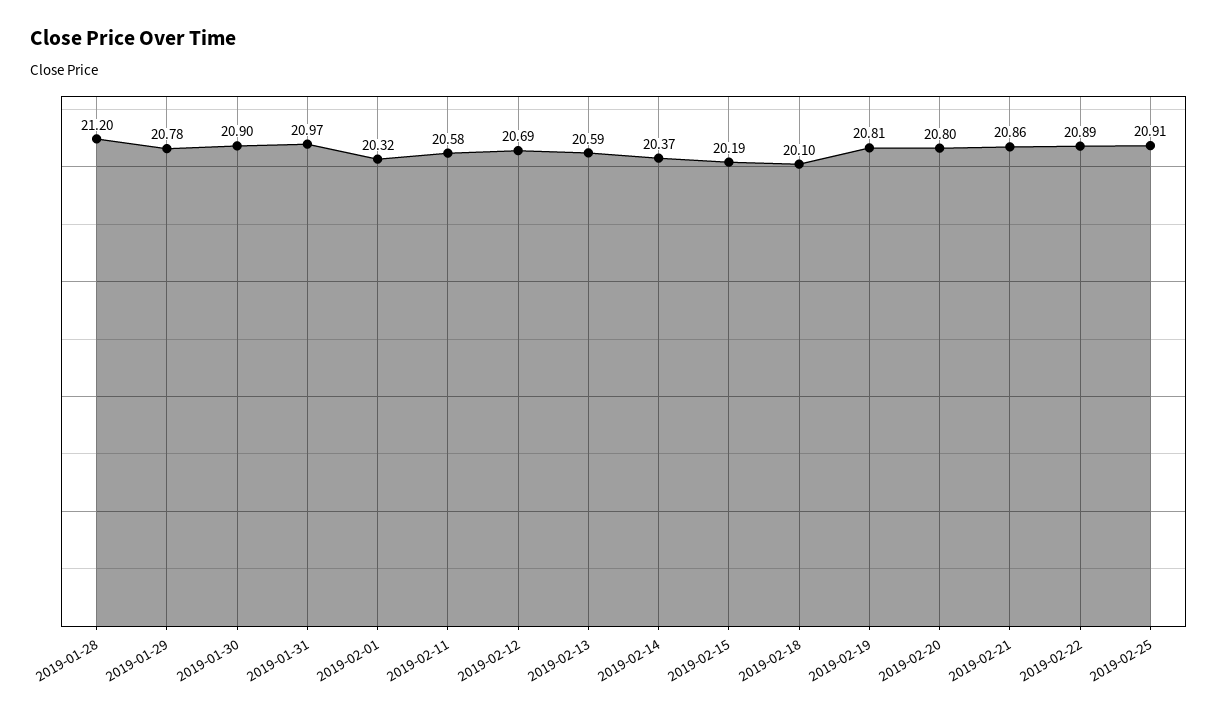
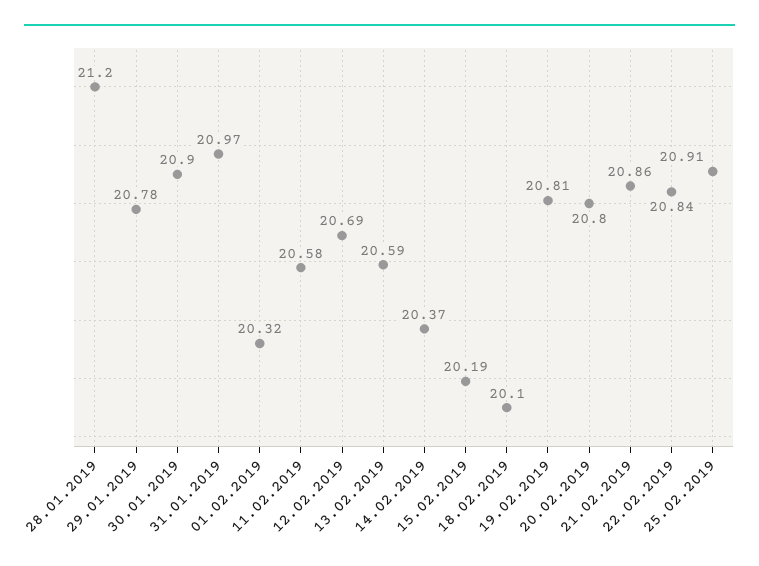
2019-02-22: 20.89 -> 20.84

